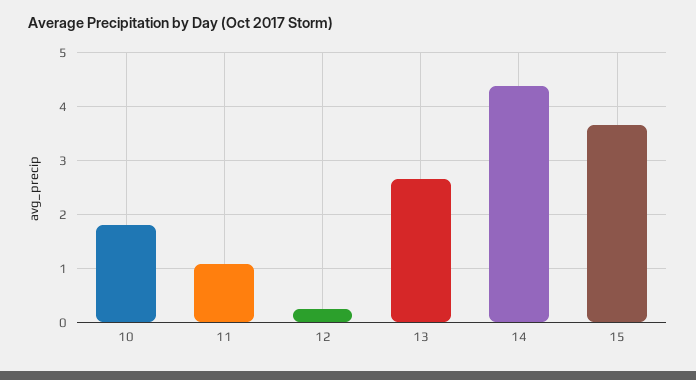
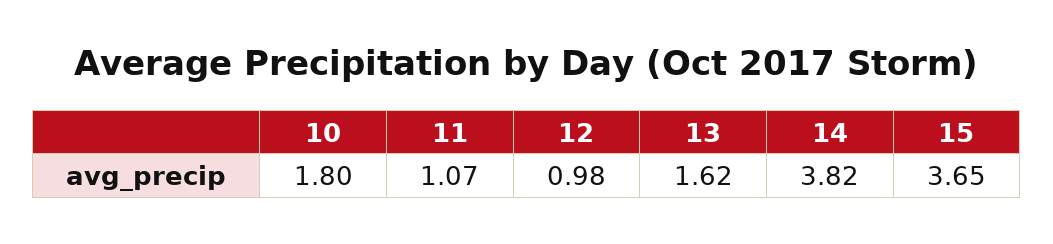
12: 0.2 -> 0.98
13: 2.6 -> 1.62
14: 4.4 -> 3.82

